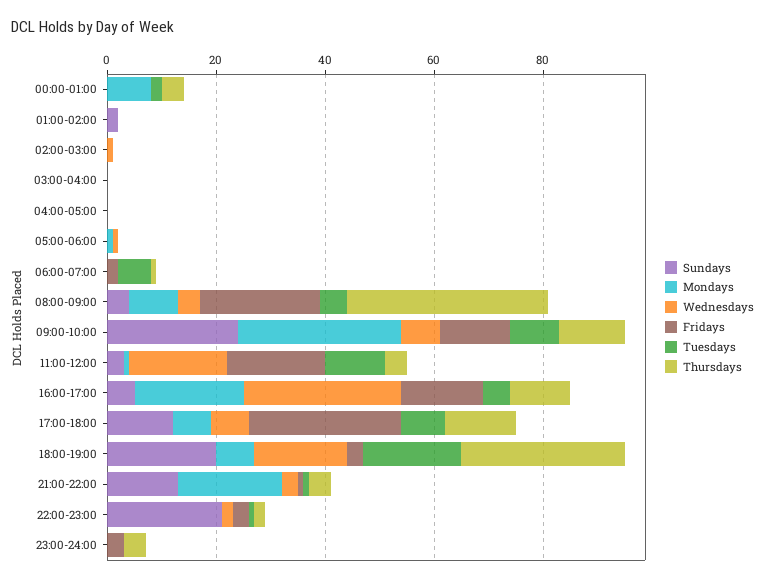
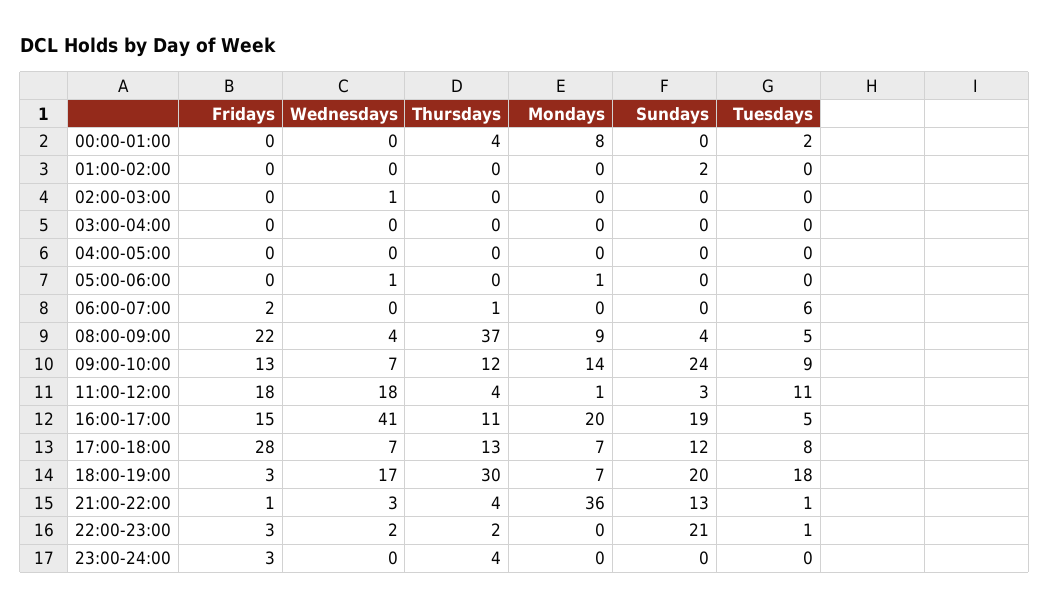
Mondays, 09:00-10:00: 30 -> 14
Sundays, 16:00-17:00: 5 -> 19
Wednesdays, 16:00-17:00: 30 -> 41
Mondays, 21:00-22:00: 20 -> 36

